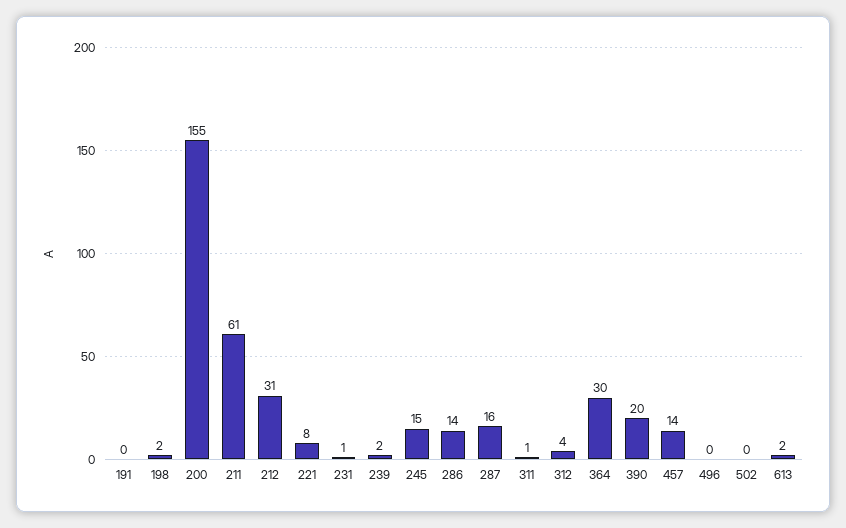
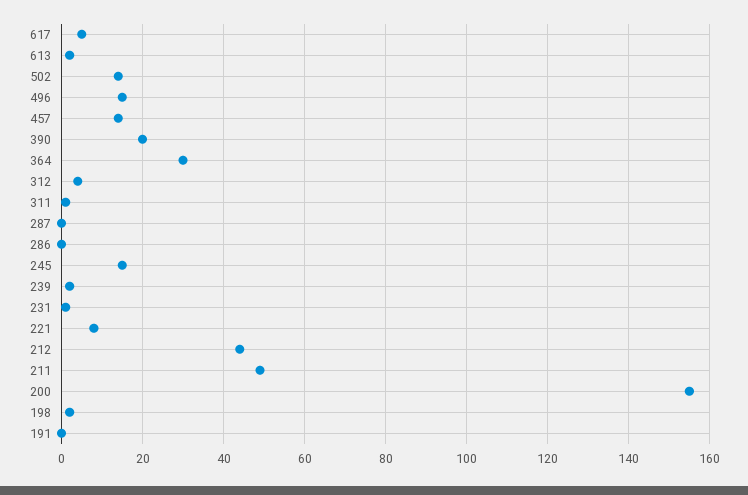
211: 61 -> 50
212: 31 -> 45
286: 14 -> 0
287: 16 -> 0
496: 0 -> 15
502: 0 -> 15
617: none -> 5

